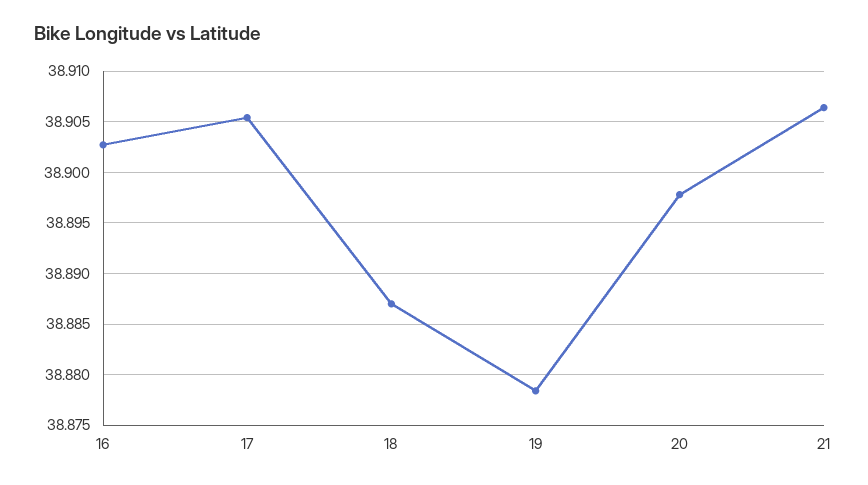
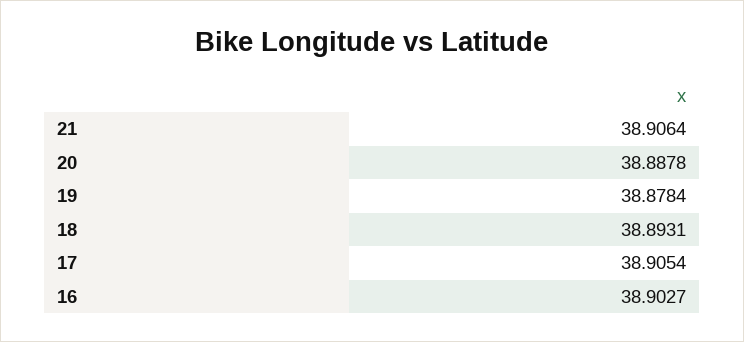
18: 38.887 -> 38.8931
20: 38.898 -> 38.8878

